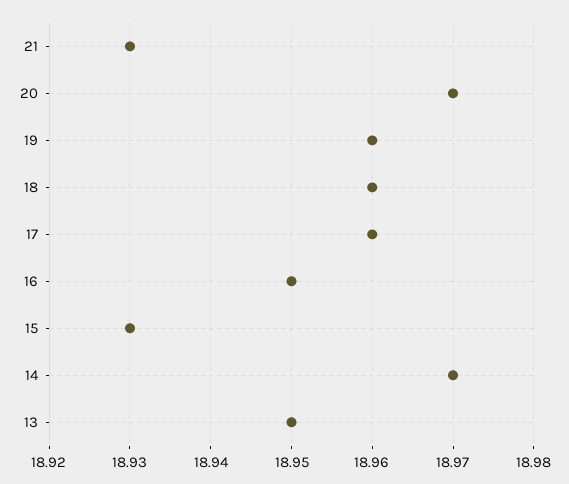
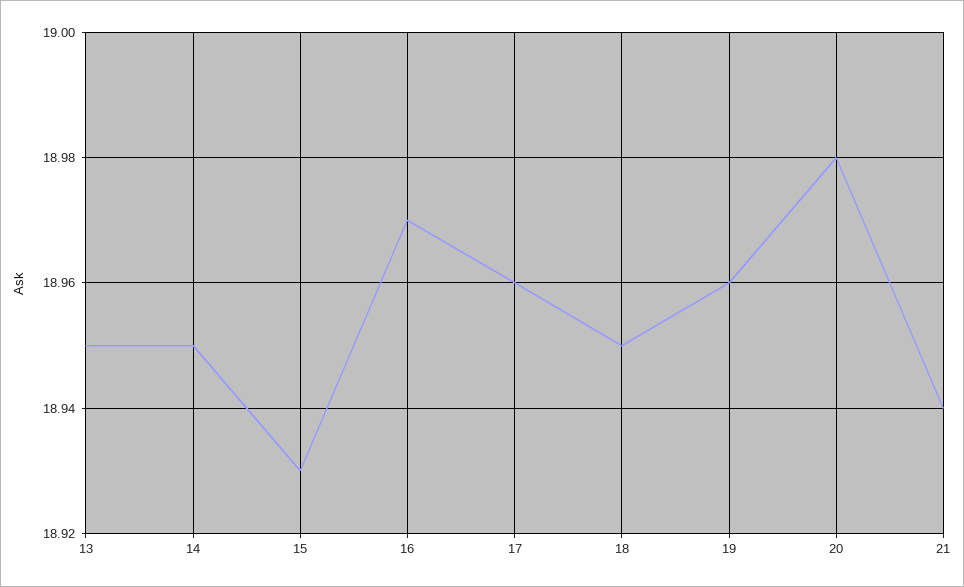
21: 18.93 -> 18.94
20: 18.97 -> 18.98
18: 18.96 -> 18.95
16: 18.95 -> 18.97
14: 18.97 -> 18.95

